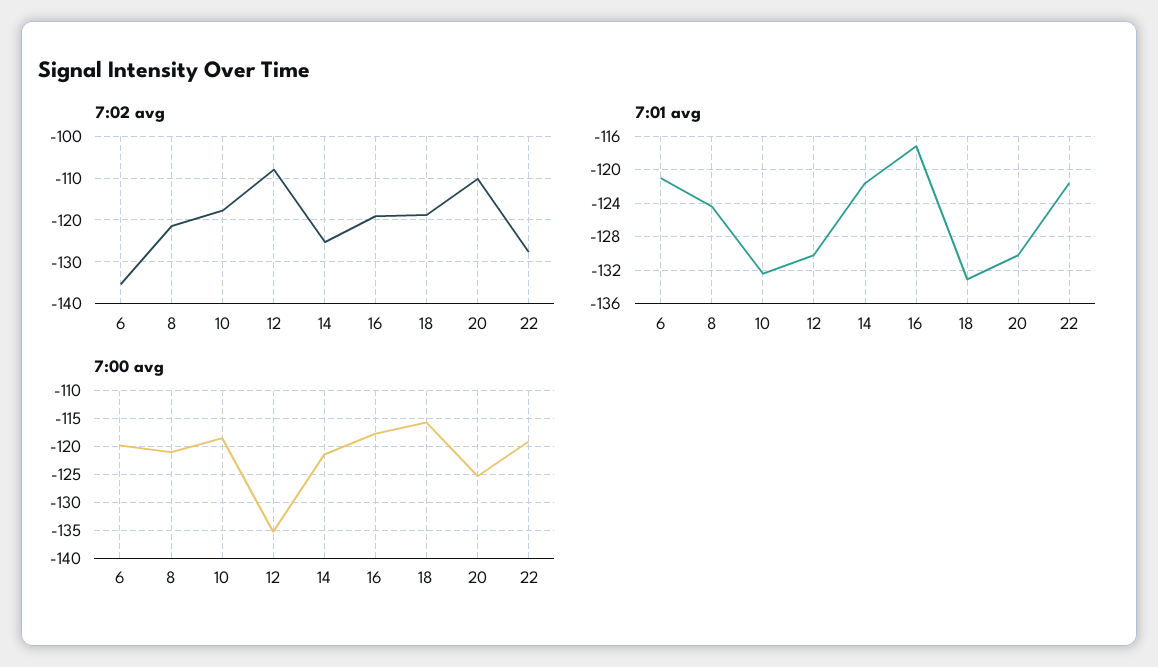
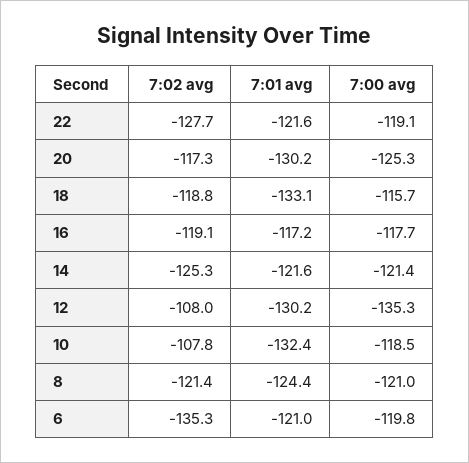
7:02 avg, 10: -118 -> -107.8
7:02 avg, 20: -110 -> -117.3

